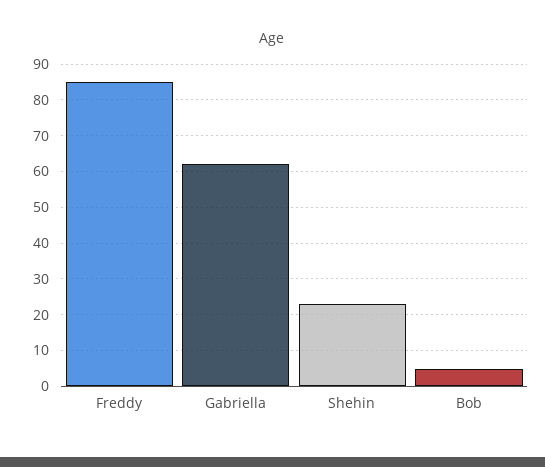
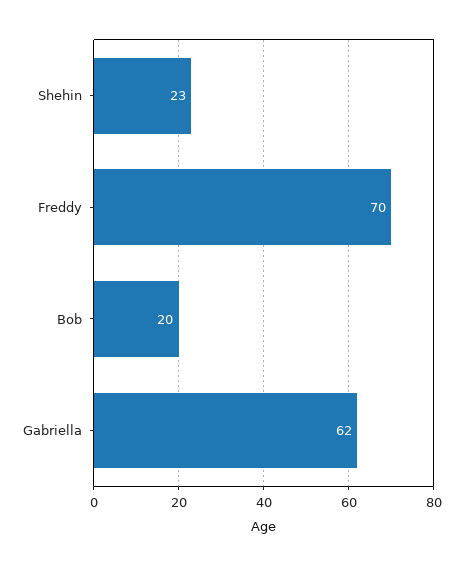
Freddy: 85 -> 70
Bob: 5 -> 20

